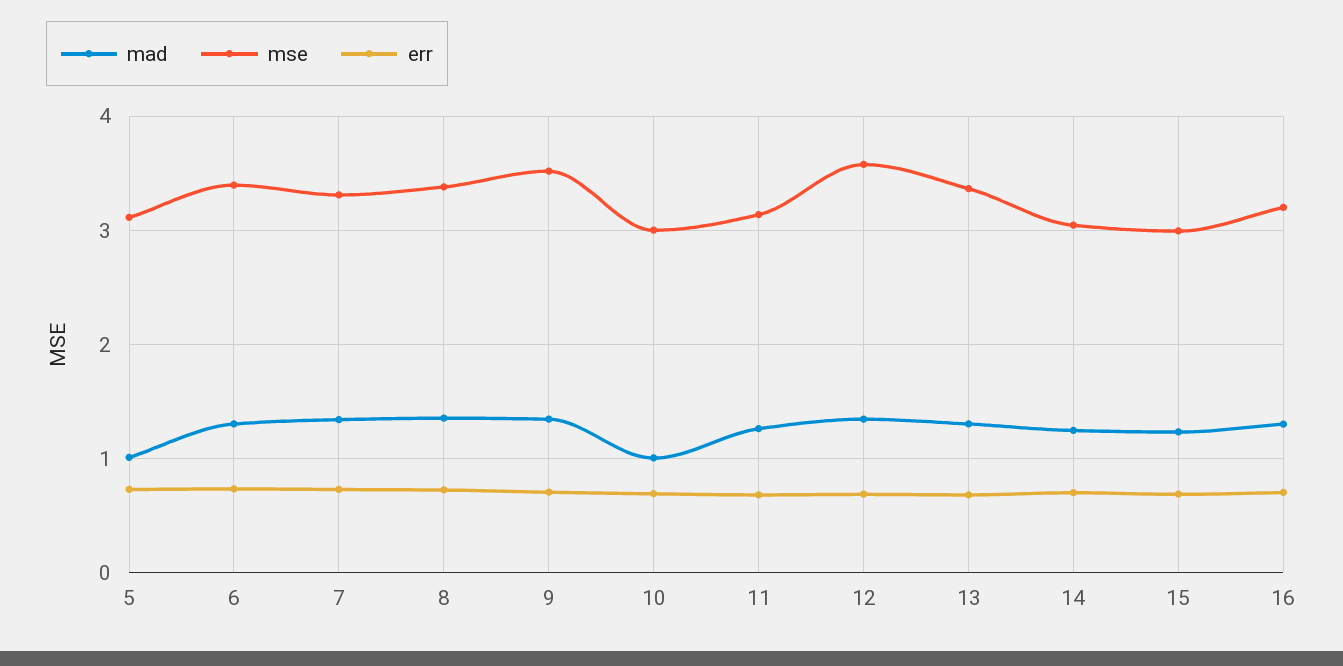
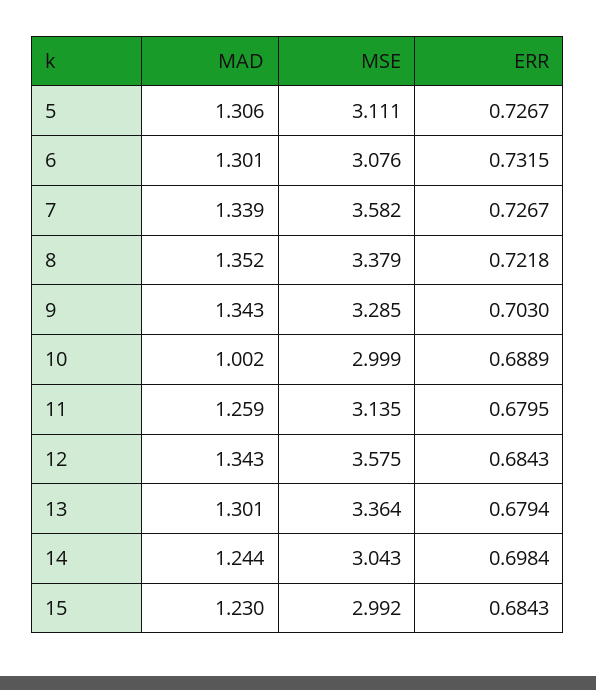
mad, 5: 1 -> 1.306
mse, 6: 3.4 -> 3.076
mse, 7: 3.3 -> 3.582
mse, 9: 3.5 -> 3.285
mad, 16: 1.3 -> none
mse, 16: 3.2 -> none
err, 16: 0.7 -> none

